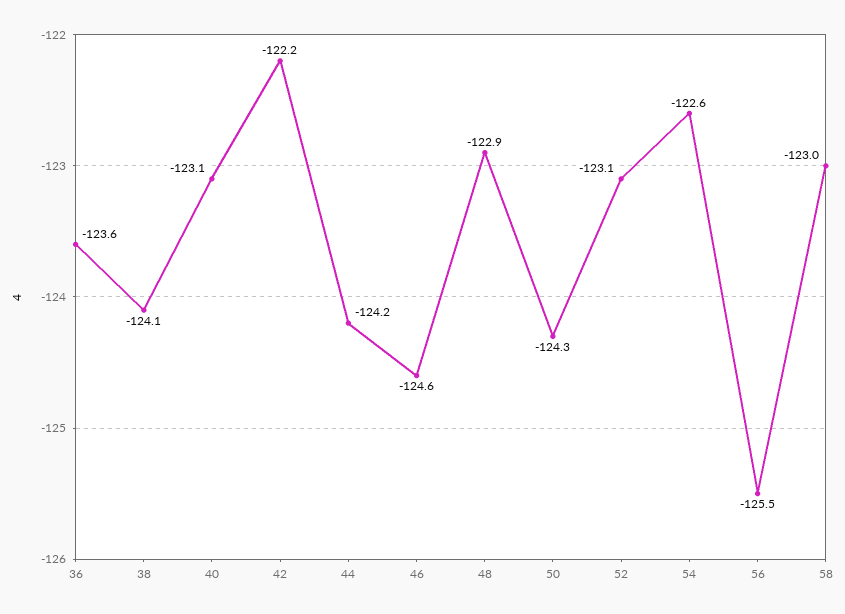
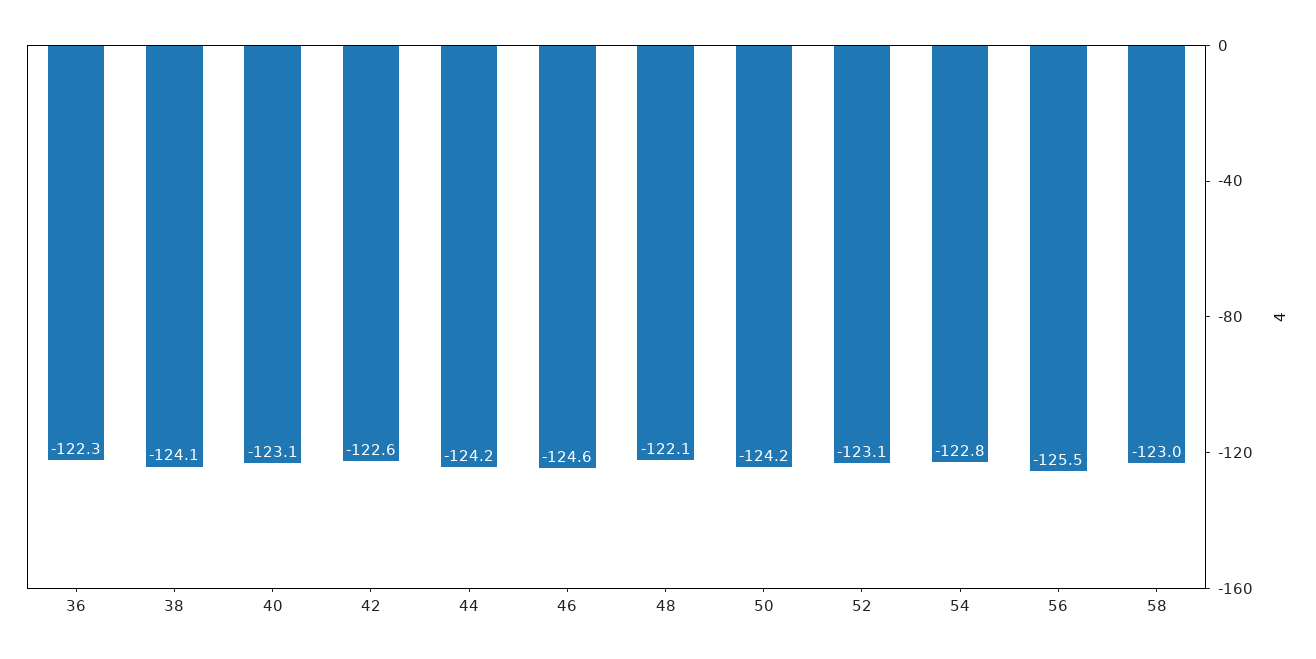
36: -123.6 -> -122.3
42: -122.2 -> -122.6
48: -122.9 -> -122.1
50: -124.3 -> -124.2
54: -122.6 -> -122.8

